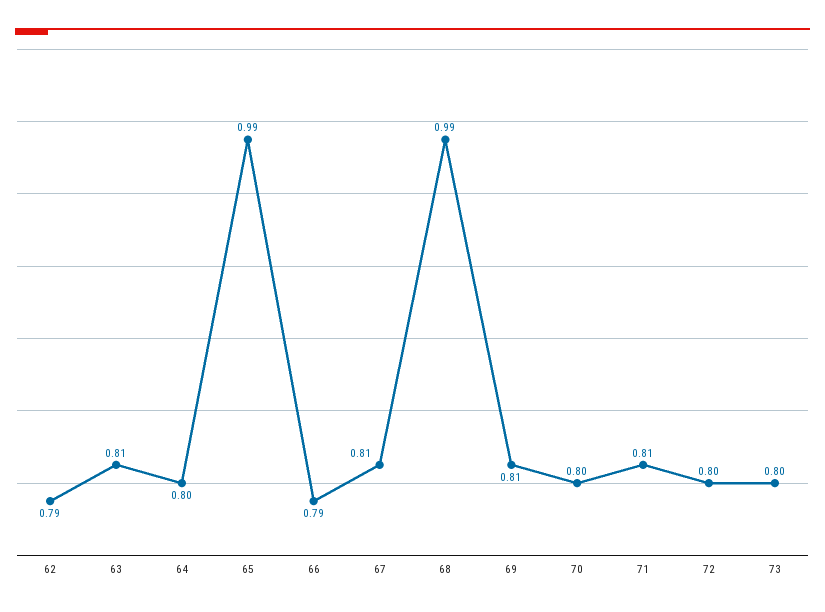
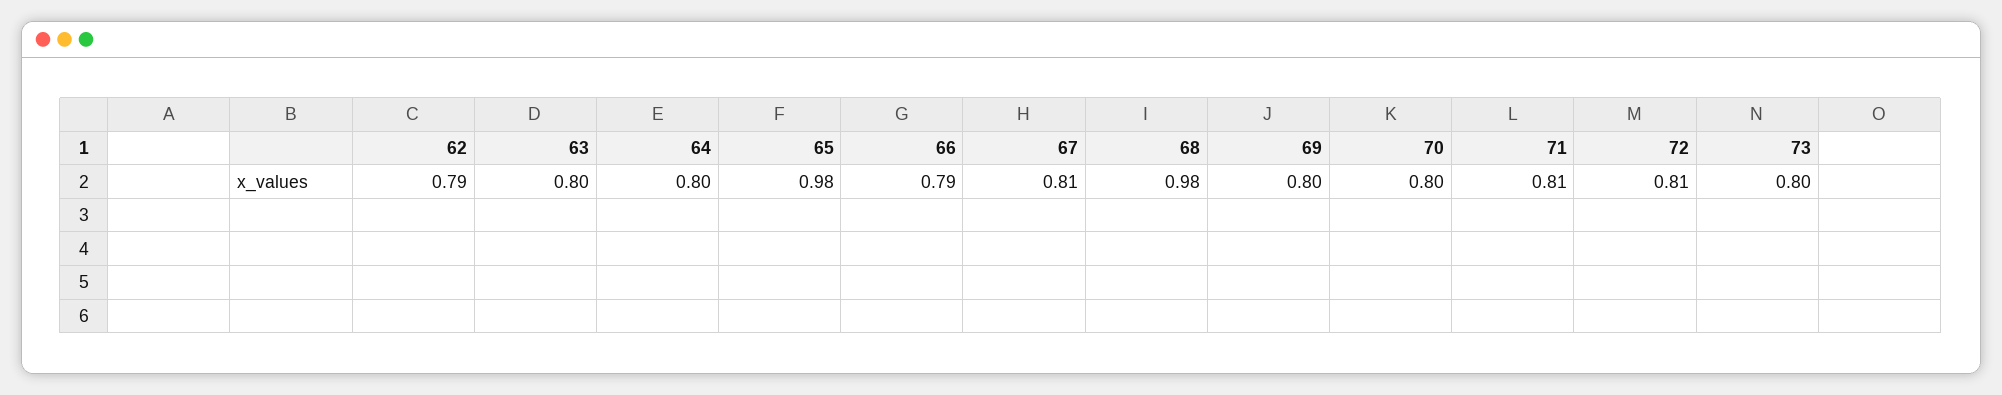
63: 0.81 -> 0.8
65: 0.99 -> 0.98
68: 0.99 -> 0.98
69: 0.81 -> 0.8
72: 0.8 -> 0.81

